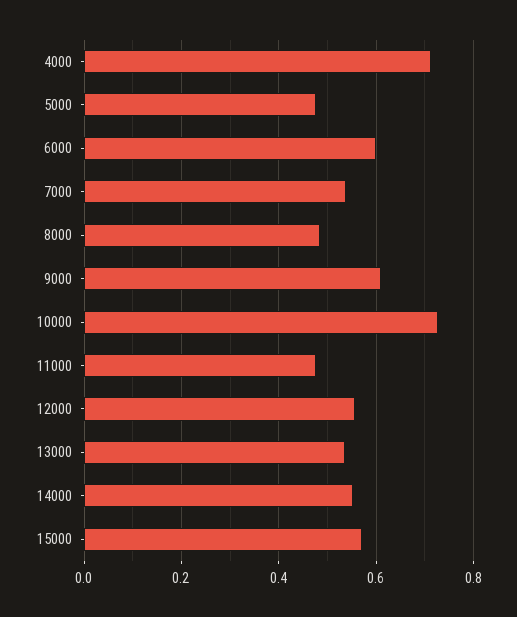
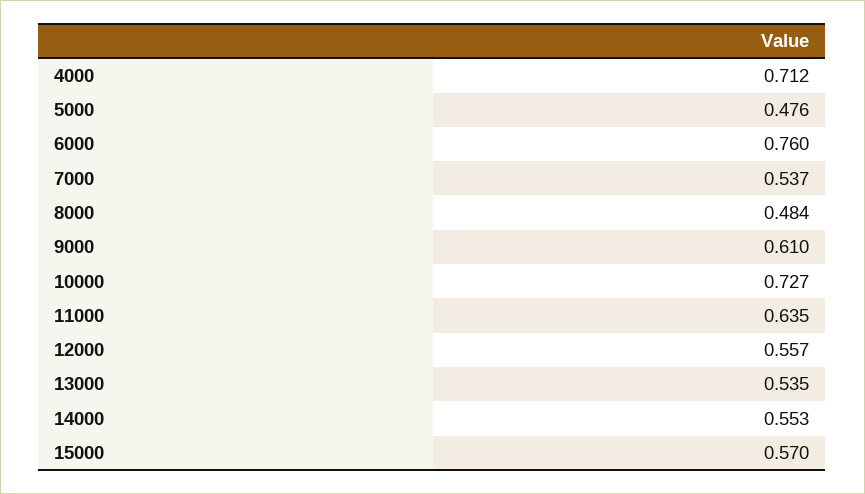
6000: 0.6 -> 0.76
11000: 0.48 -> 0.635

